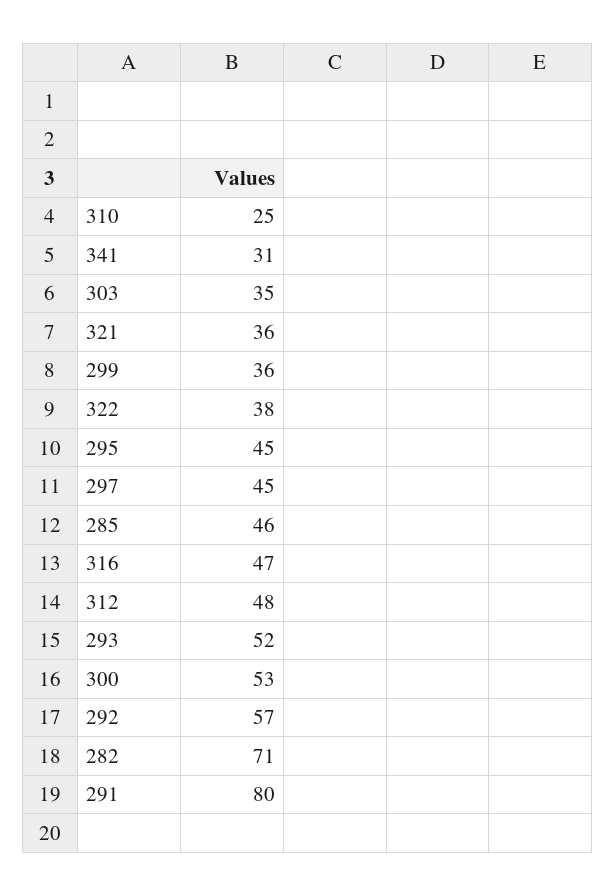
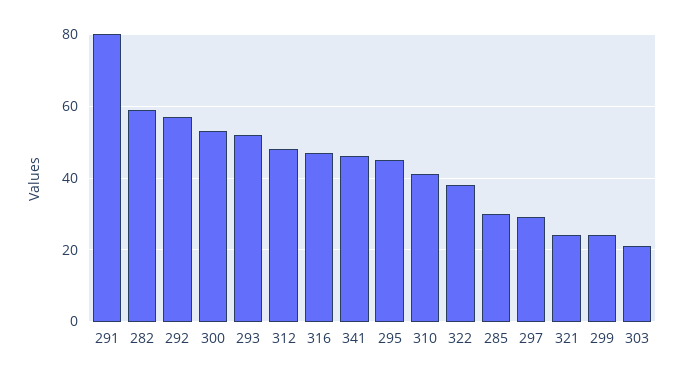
310: 25 -> 40
341: 31 -> 45
303: 35 -> 20
321: 36 -> 25
299: 36 -> 25
297: 45 -> 30
285: 46 -> 30
282: 71 -> 60

